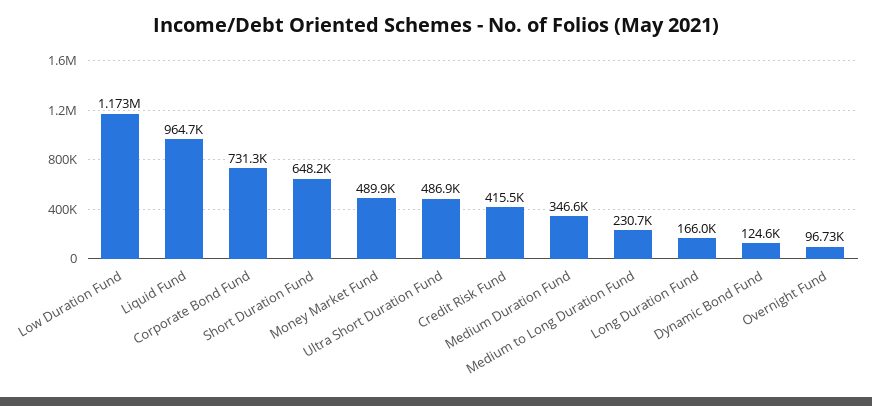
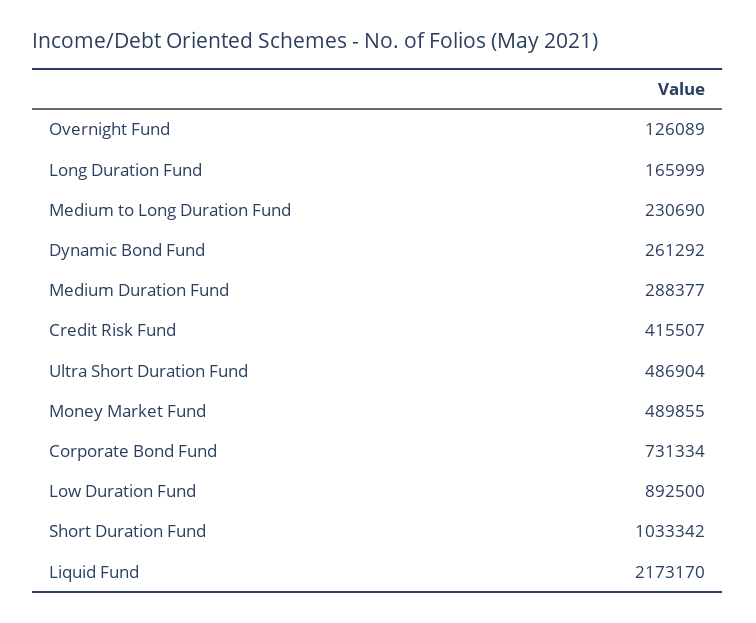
Low Duration Fund: 1173000 -> 892500
Liquid Fund: 964700 -> 2173170
Short Duration Fund: 648200 -> 1033342
Medium Duration Fund: 346600 -> 288377
Dynamic Bond Fund: 124600 -> 261292
Overnight Fund: 96730 -> 126089

